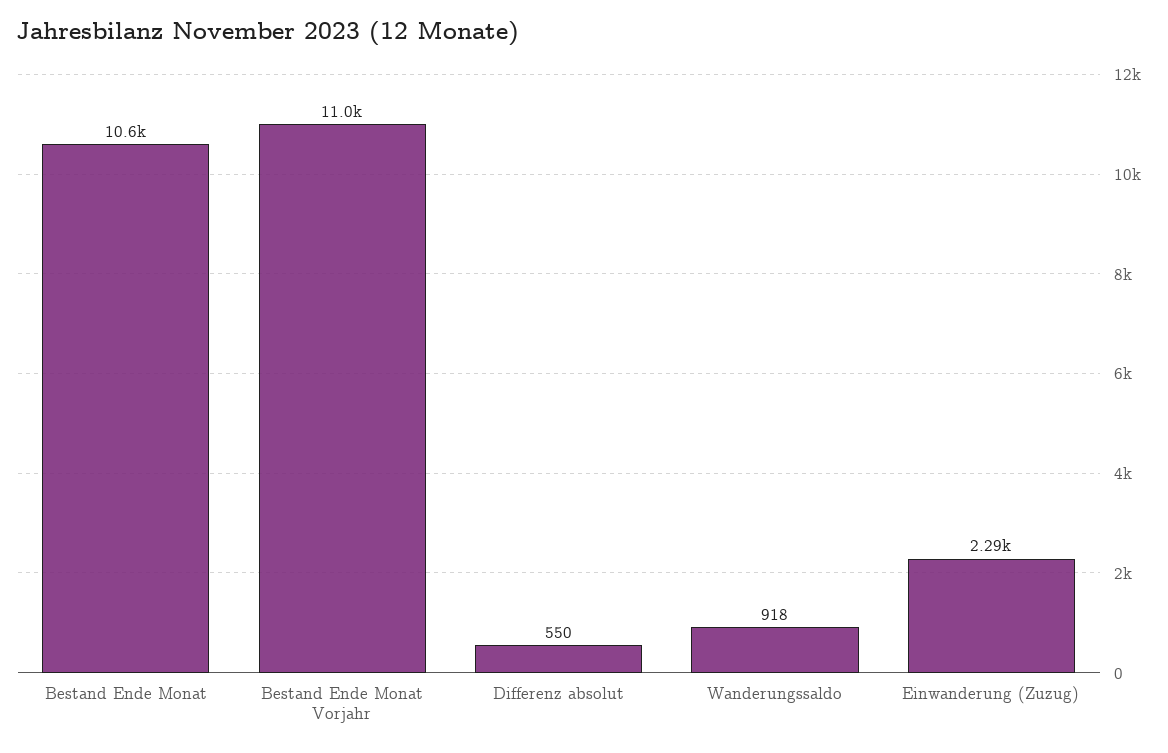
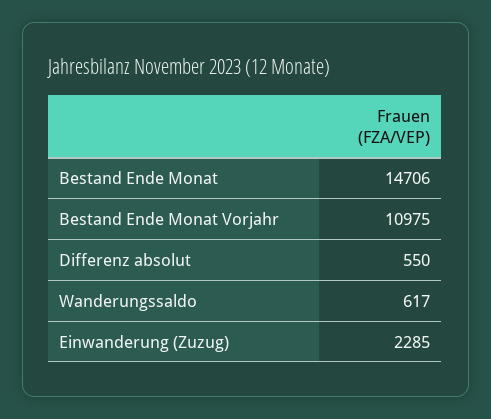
Bestand Ende Monat: 10600 -> 14706
Wanderungssaldo: 918 -> 617

